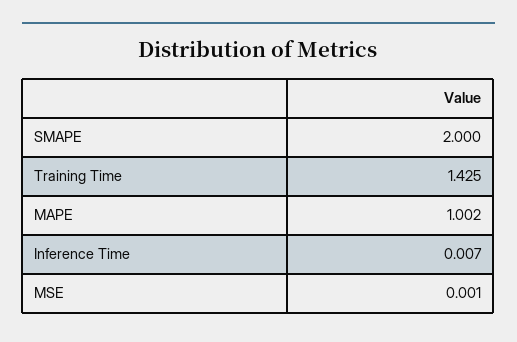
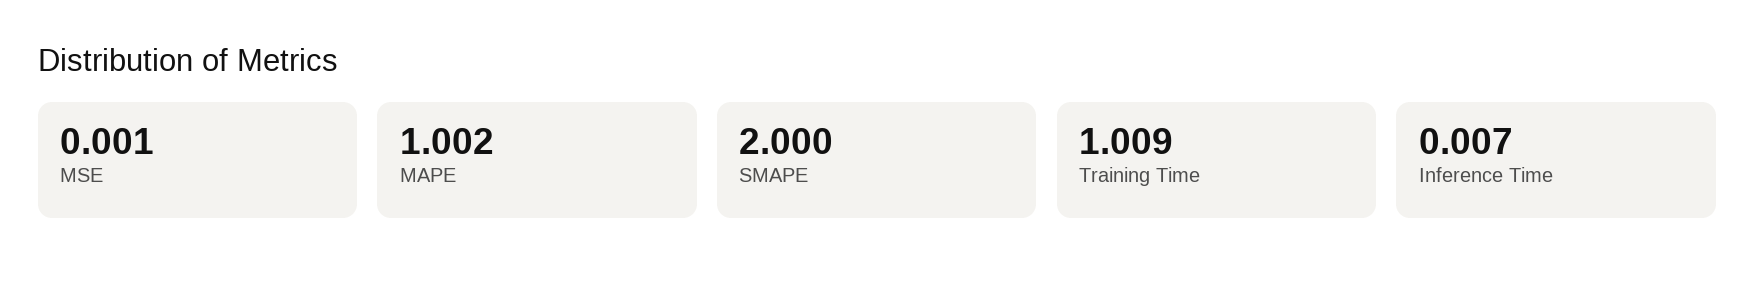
Training Time: 1.425 -> 1.009

